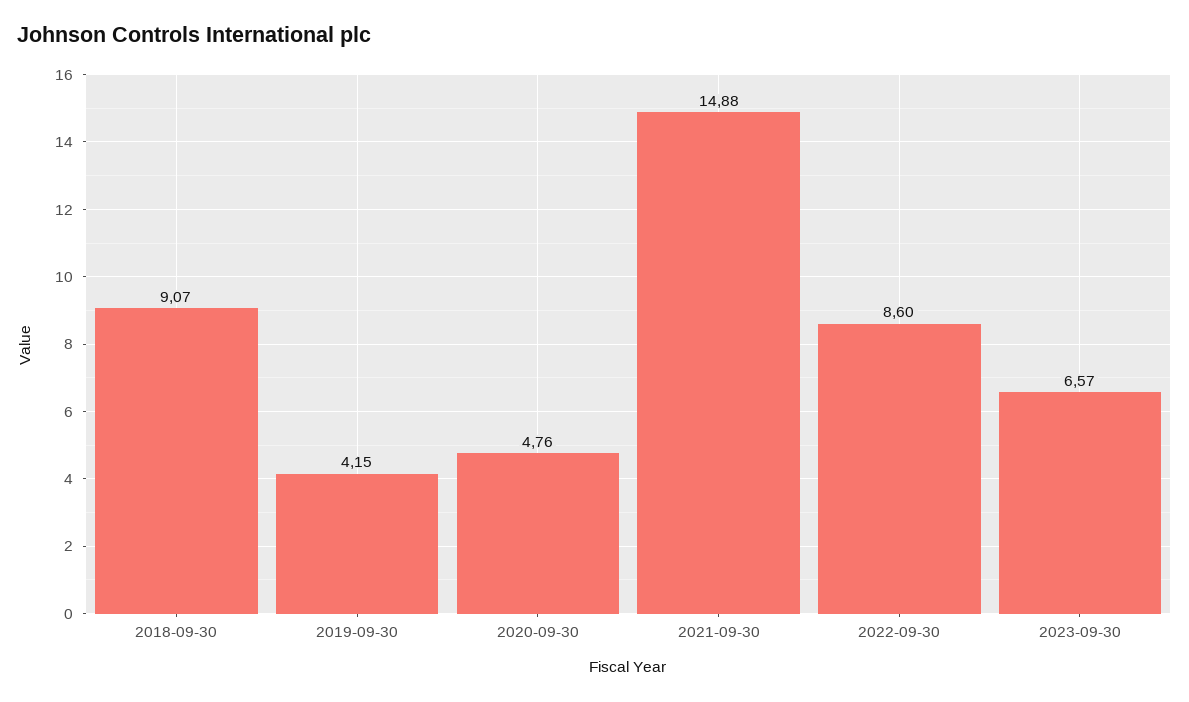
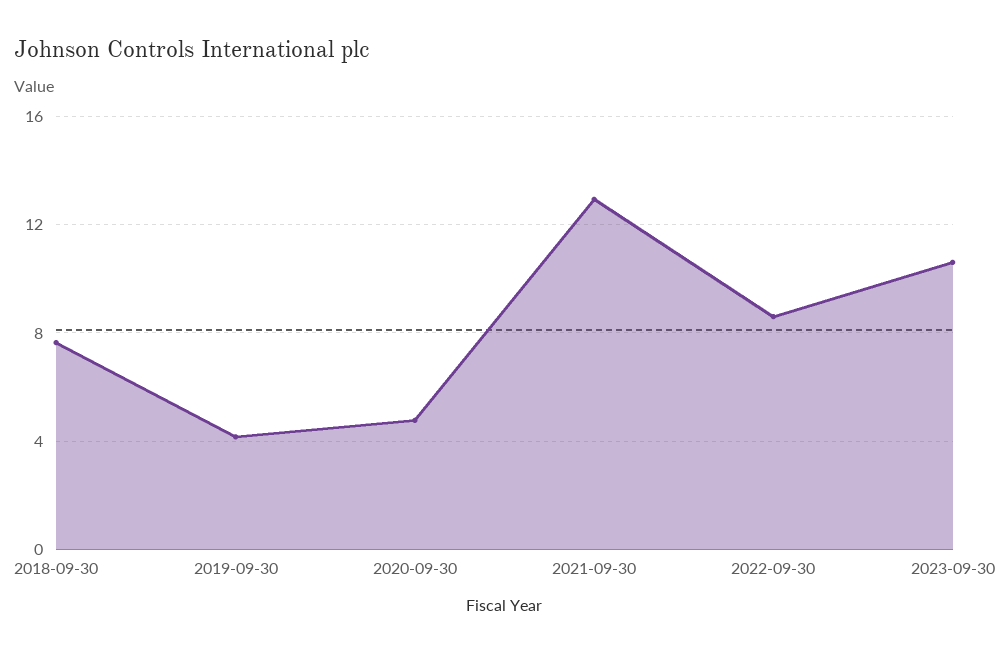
2018-09-30: 9.07 -> 7.5
2021-09-30: 14.88 -> 13
2023-09-30: 6.57 -> 10.5

